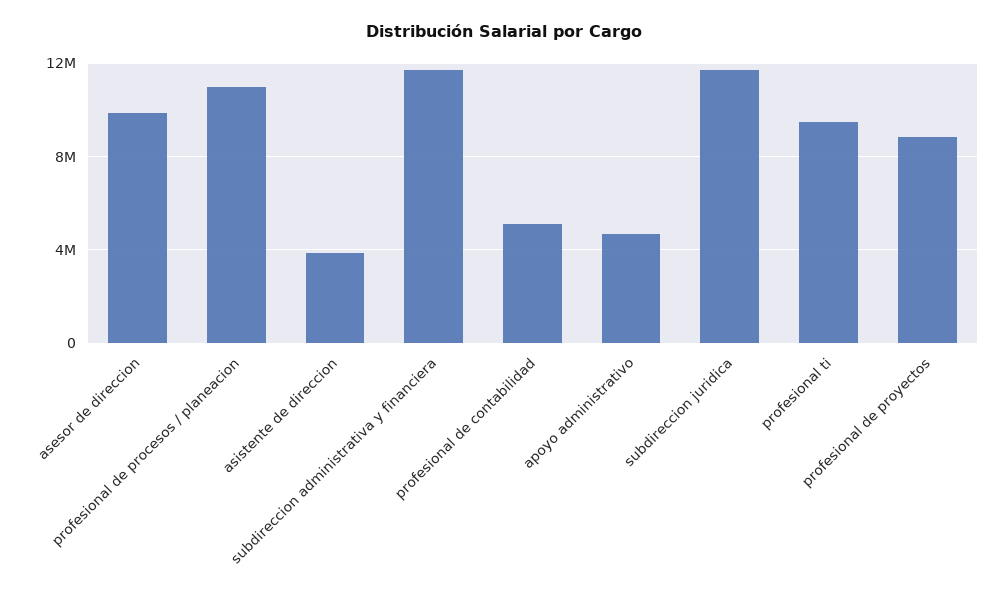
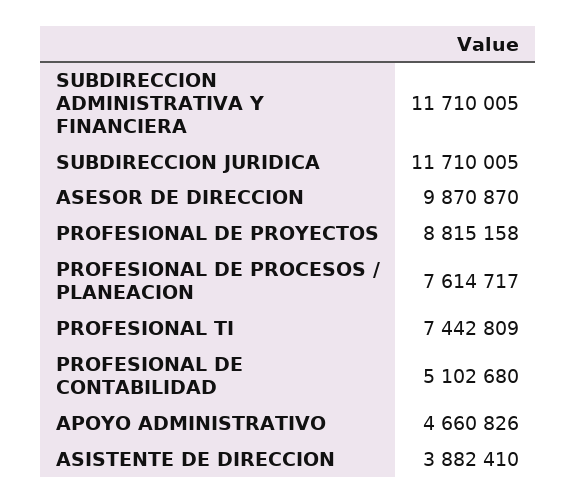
profesional de procesos / planeacion: 11000000 -> 7614717
profesional ti: 9500000 -> 7442809

